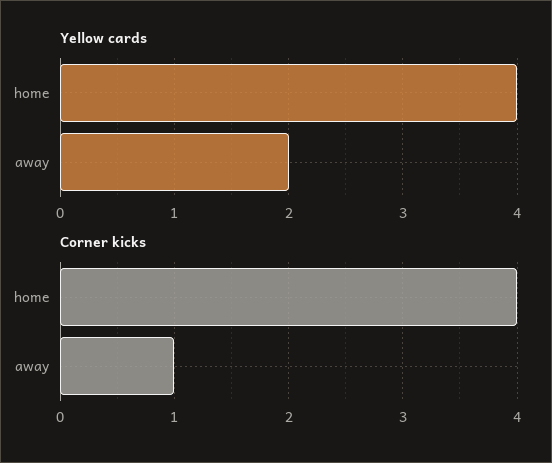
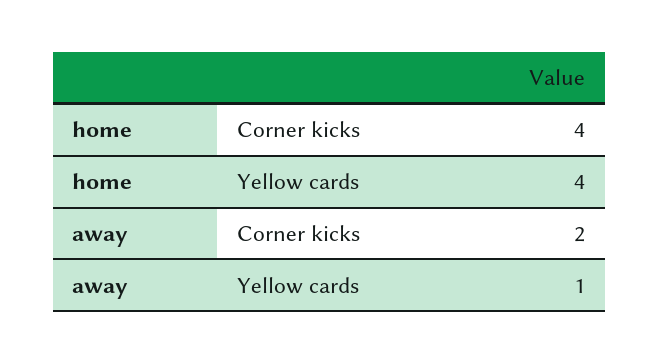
Yellow cards, away: 2 -> 1
Corner kicks, away: 1 -> 2

